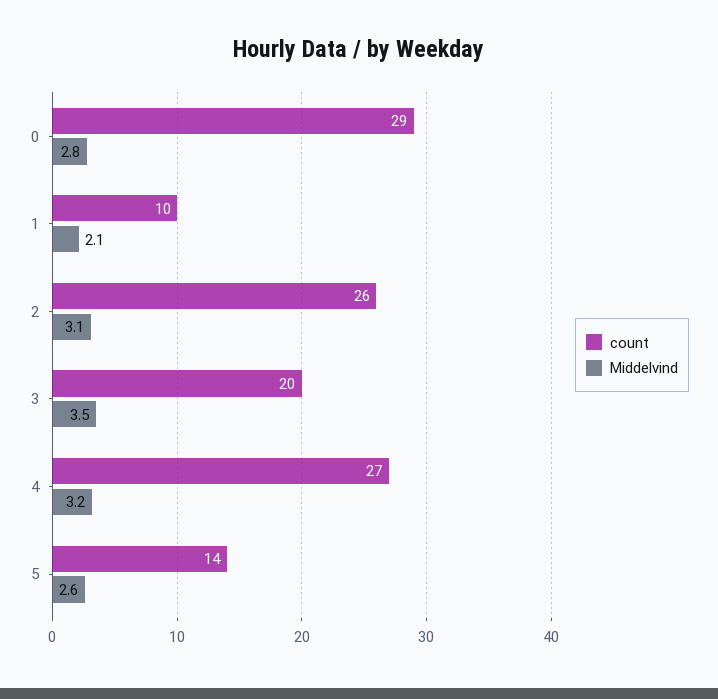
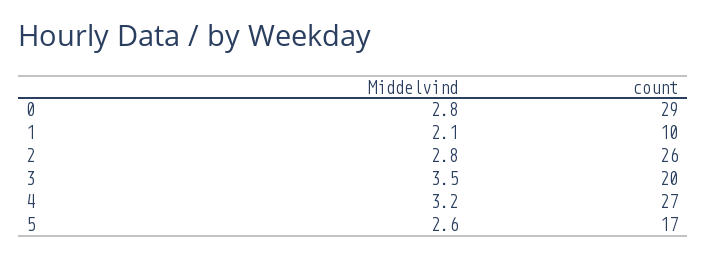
Middelvind, 2: 3.1 -> 2.8
count, 5: 14 -> 17

